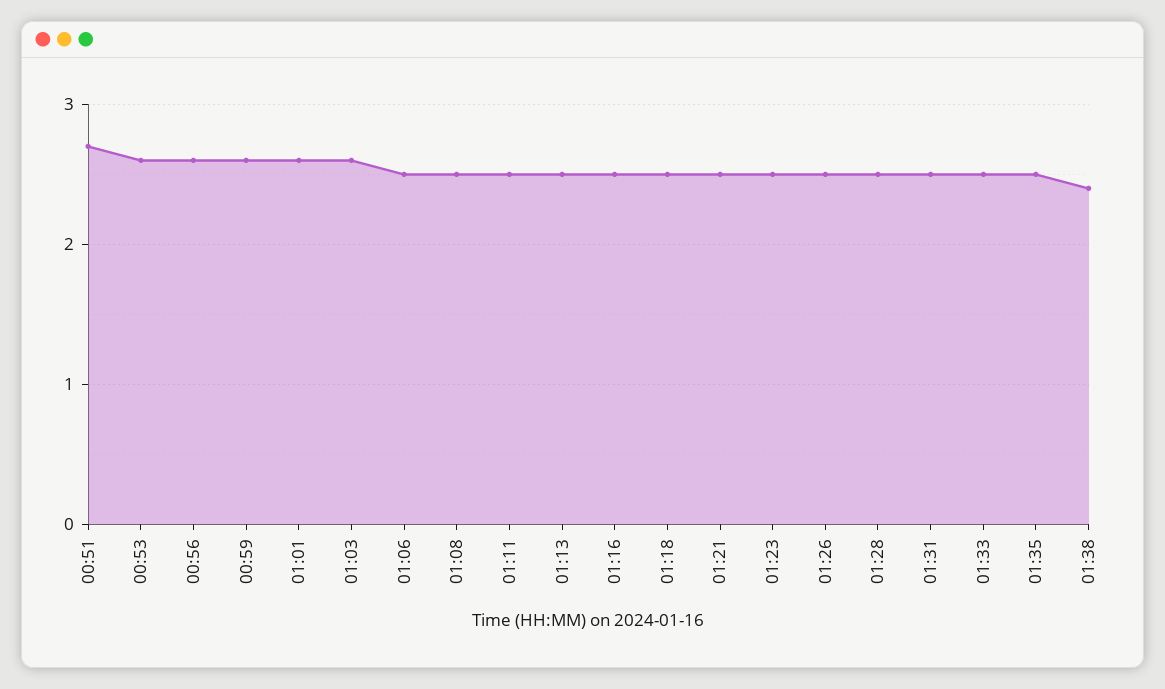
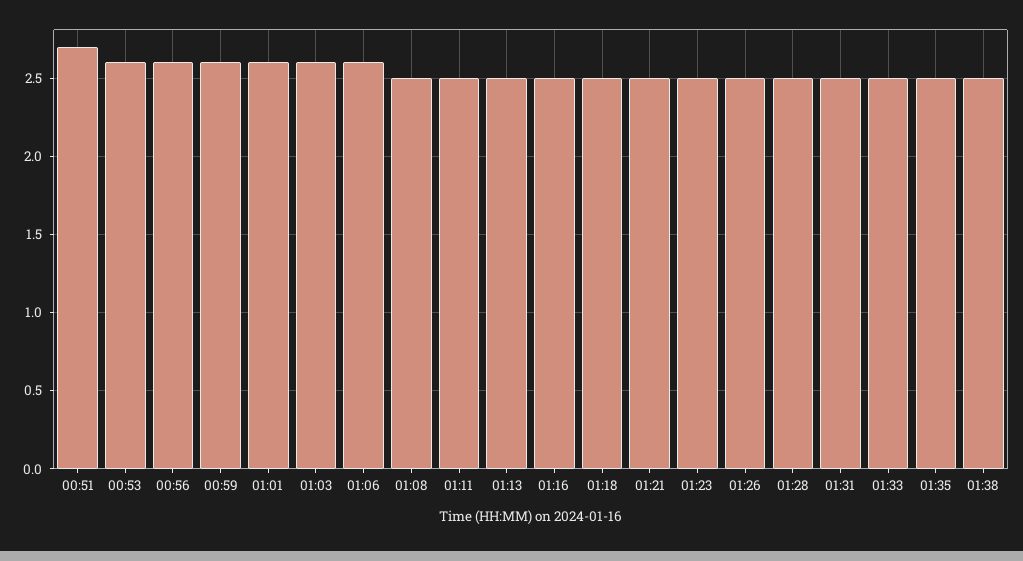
01:06: 2.5 -> 2.6
01:38: 2.4 -> 2.5

